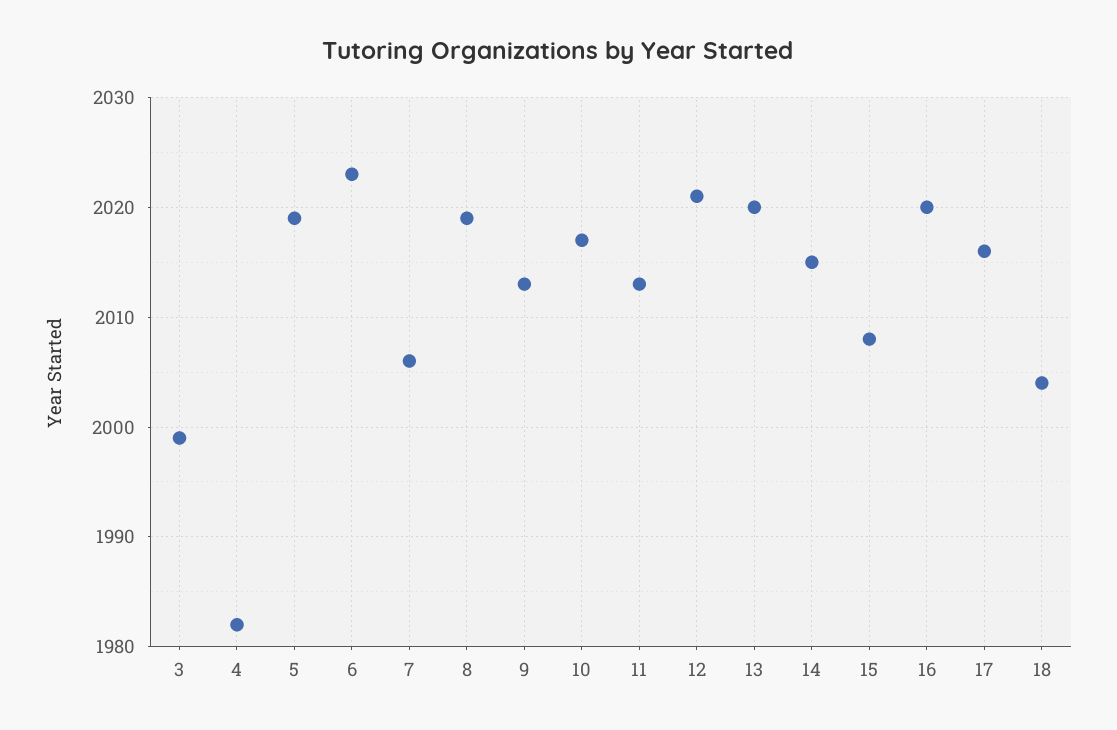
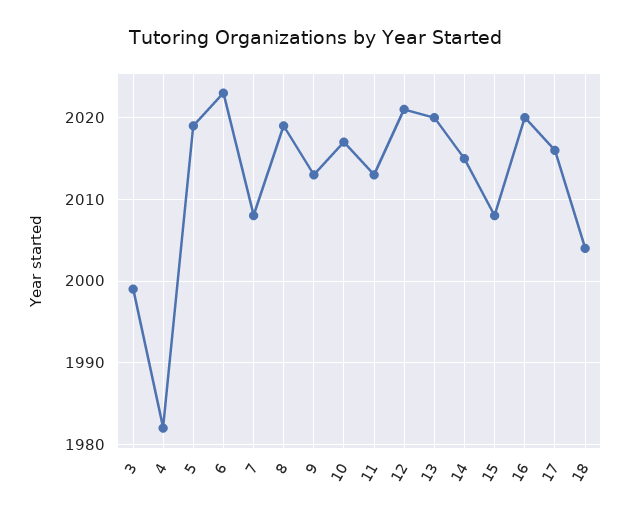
7: 2006 -> 2008

